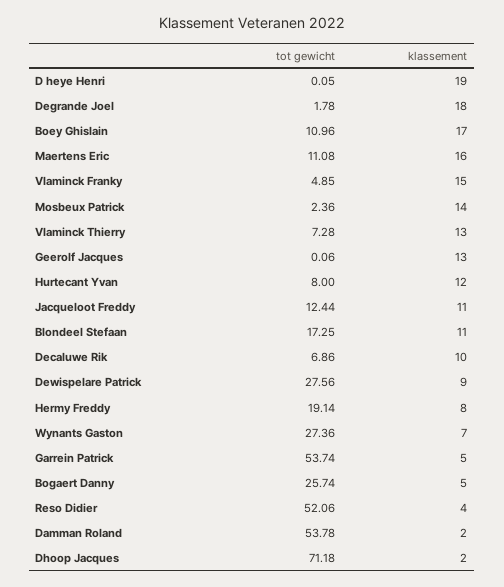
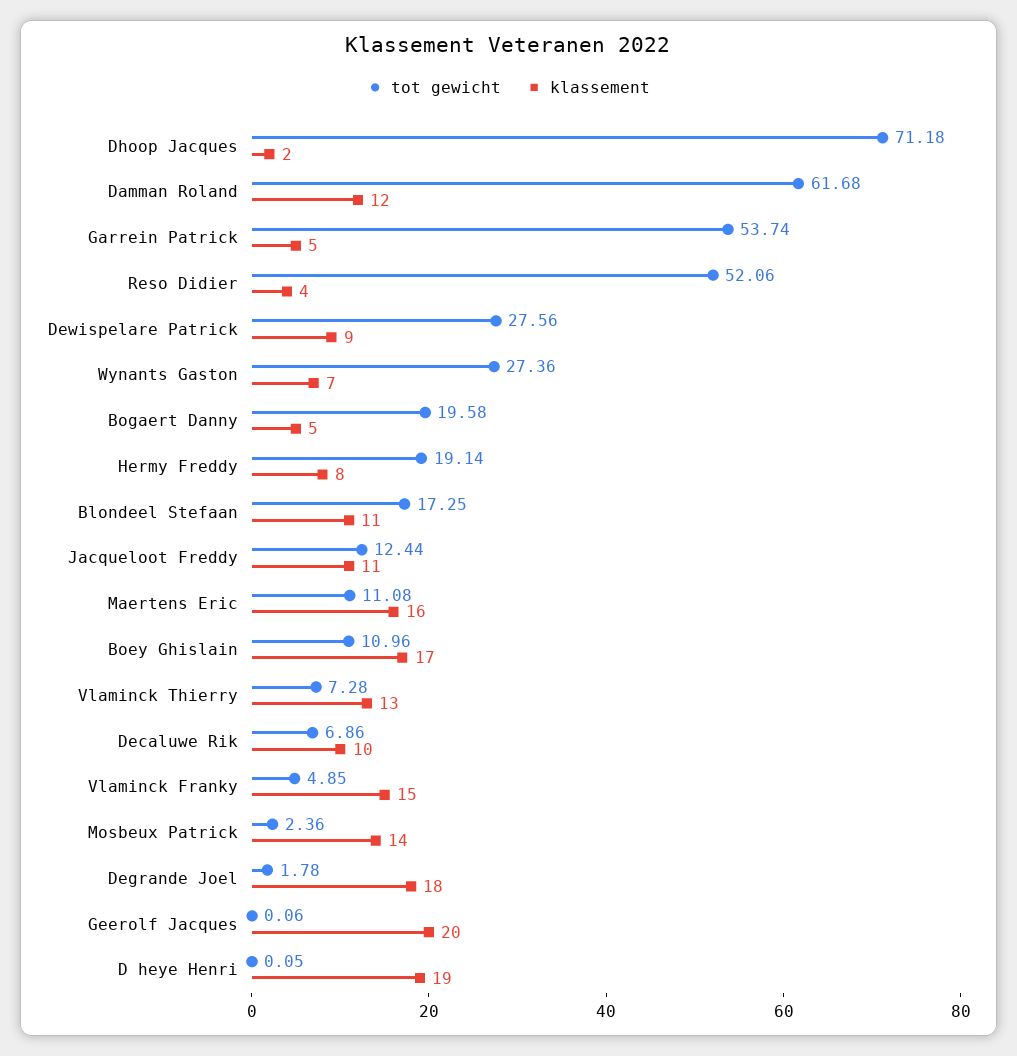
klassement, Geerolf Jacques: 13 -> 20
tot gewicht, Hurtecant Yvan: 8 -> none
klassement, Hurtecant Yvan: 12 -> none
tot gewicht, Bogaert Danny: 25.74 -> 19.58
tot gewicht, Damman Roland: 53.78 -> 61.68
klassement, Damman Roland: 2 -> 12

